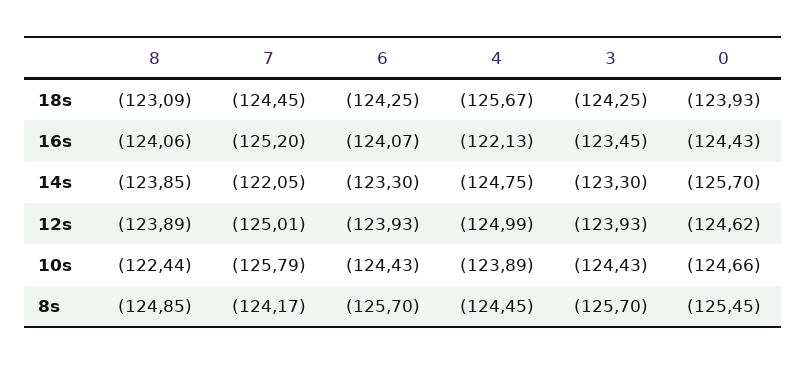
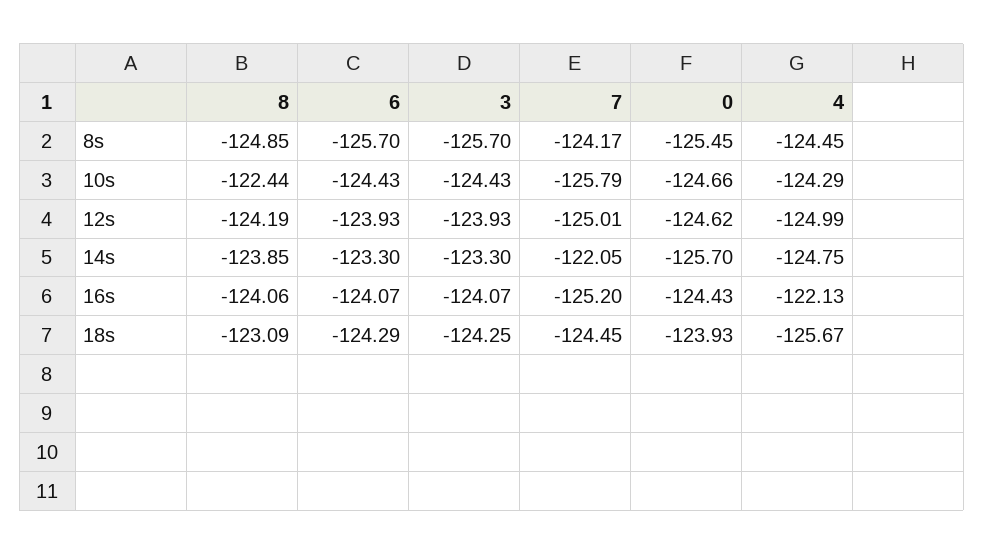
6, 18s: -124.25 -> -124.29
3, 16s: -123.45 -> -124.07
8, 12s: -123.89 -> -124.19
4, 10s: -123.89 -> -124.29

